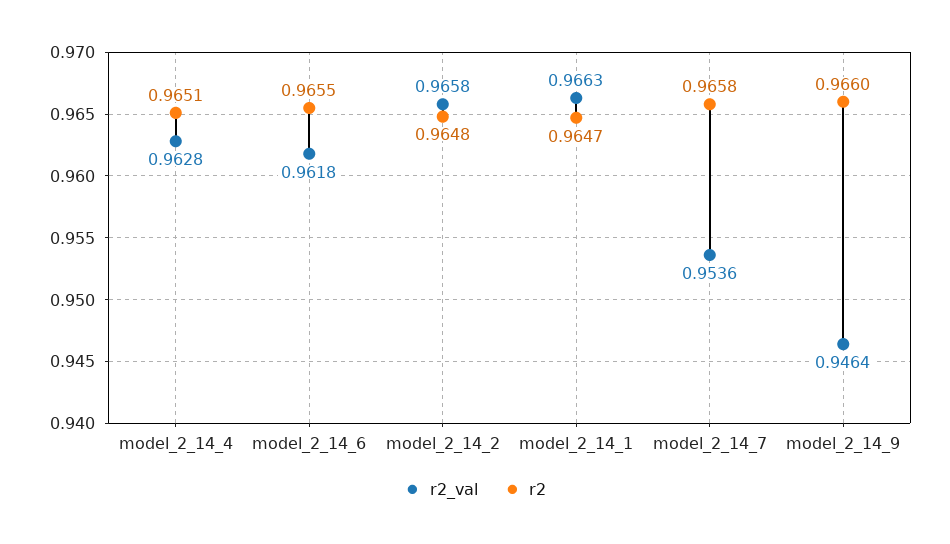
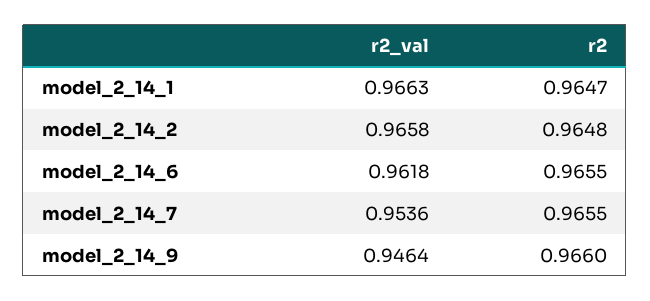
r2_val, model_2_14_4: 0.9628 -> none
r2, model_2_14_4: 0.9651 -> none
r2, model_2_14_7: 0.9658 -> 0.9655

